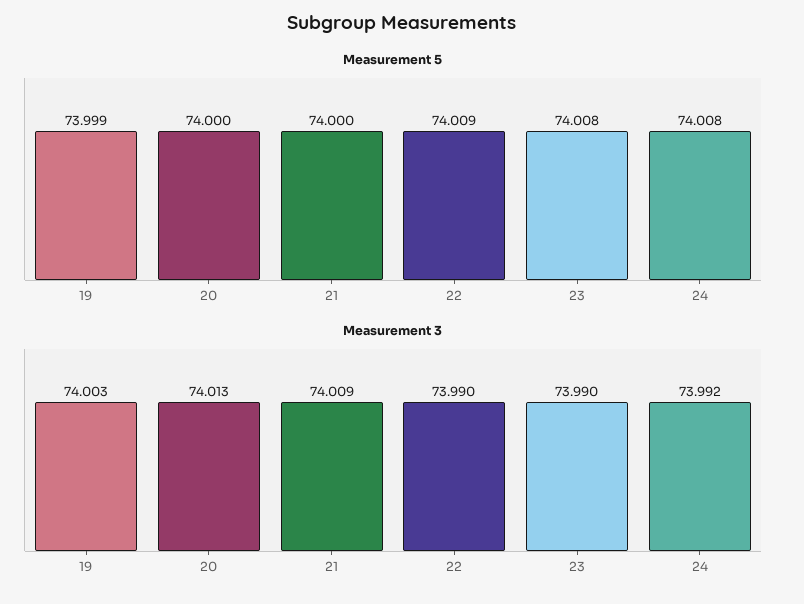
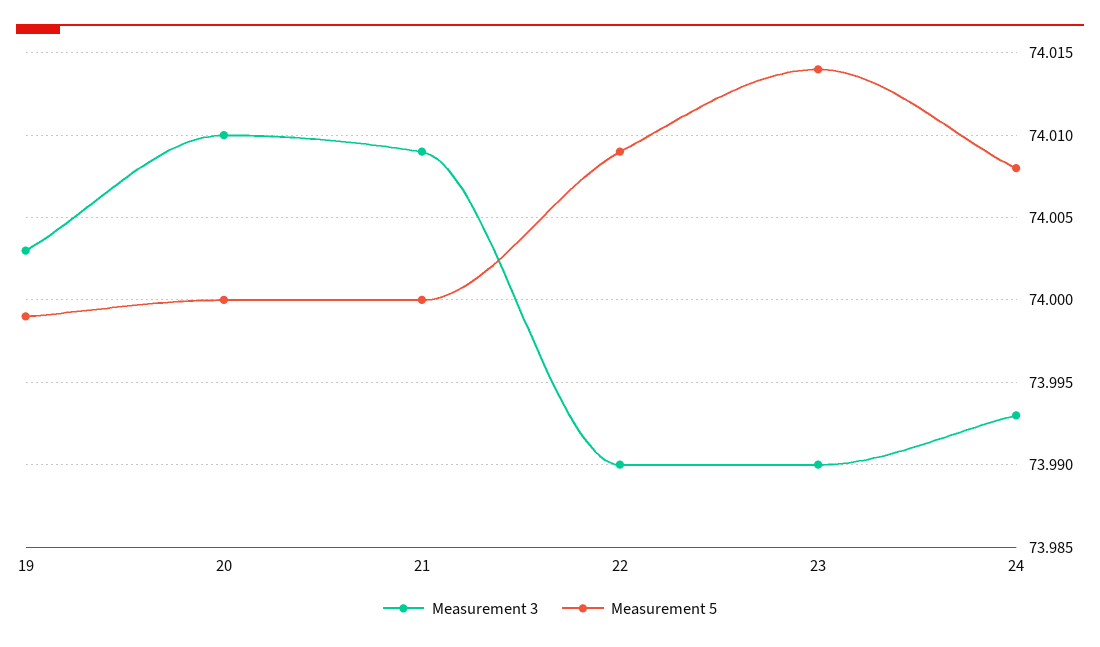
Measurement 5, 23: 74.008 -> 74.014
Measurement 3, 20: 74.013 -> 74.01
Measurement 3, 24: 73.992 -> 73.993

